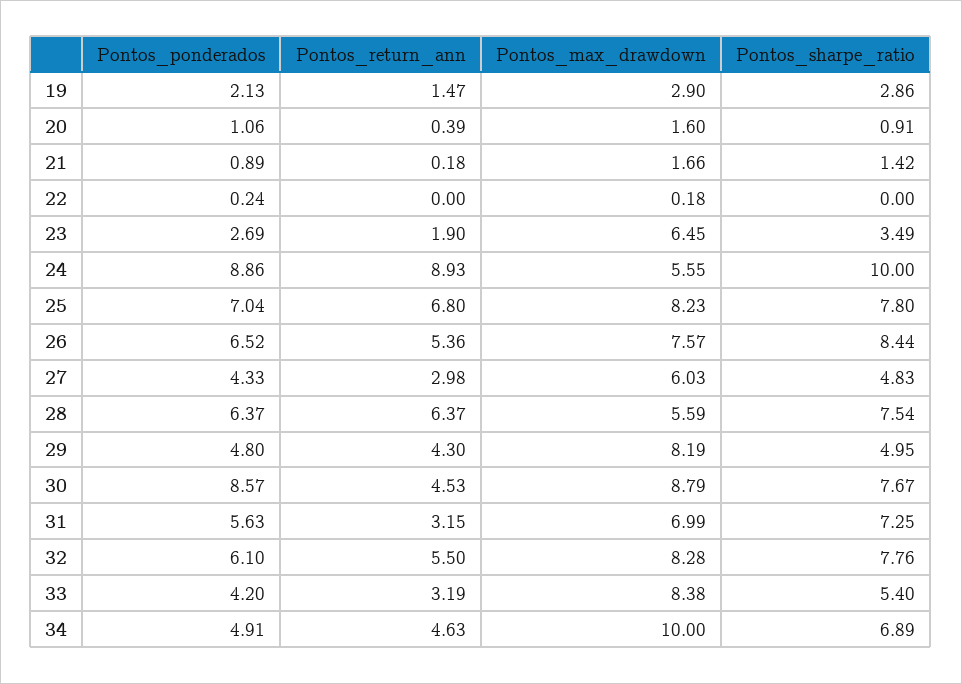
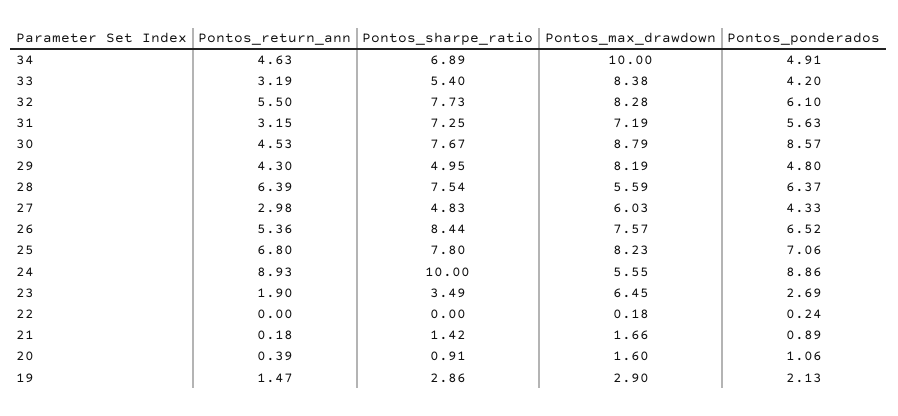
Pontos_ponderados, 25: 7.04 -> 7.06
Pontos_return_ann, 28: 6.37 -> 6.39
Pontos_max_drawdown, 31: 6.99 -> 7.19
Pontos_sharpe_ratio, 32: 7.76 -> 7.73

